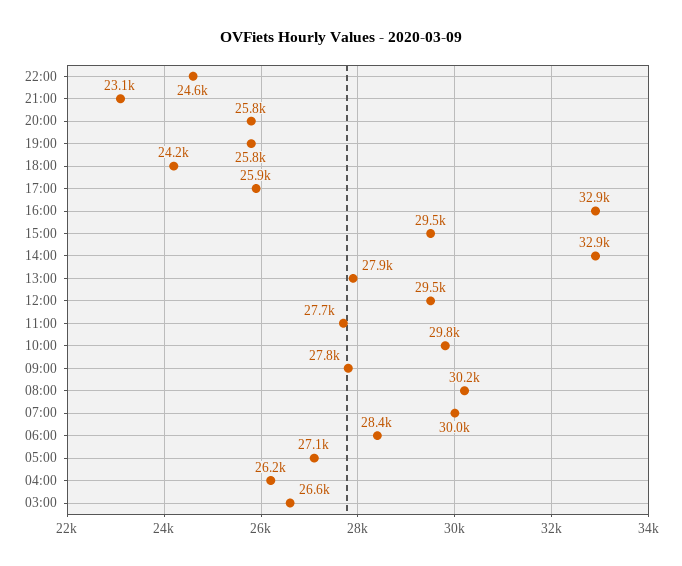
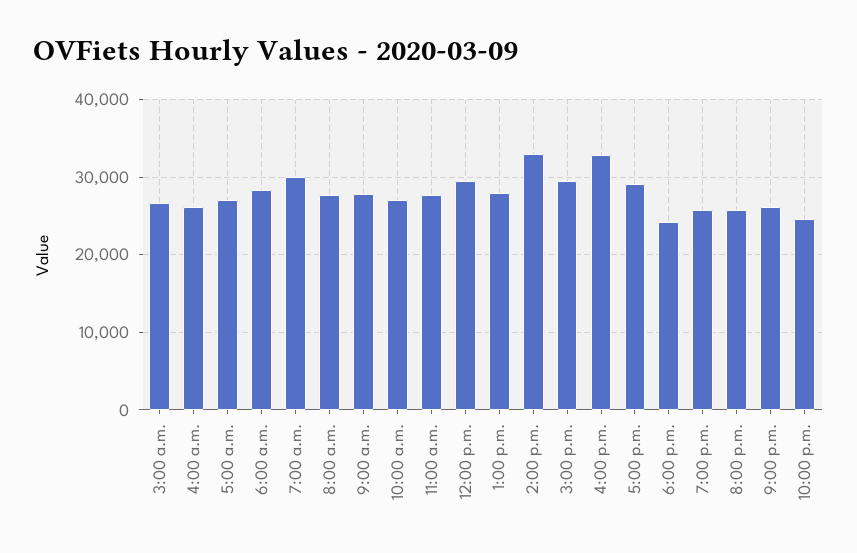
21:00: 23100 -> 26000
17:00: 25900 -> 29000
10:00: 29800 -> 27000
08:00: 30200 -> 28000

